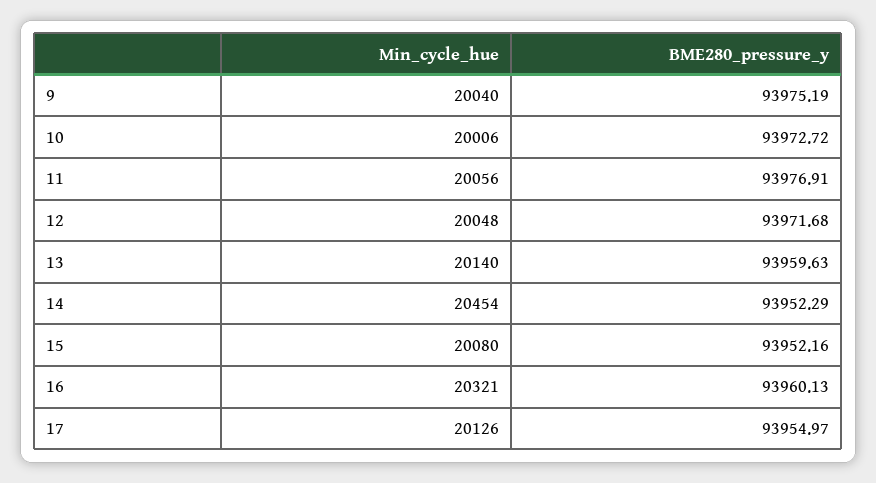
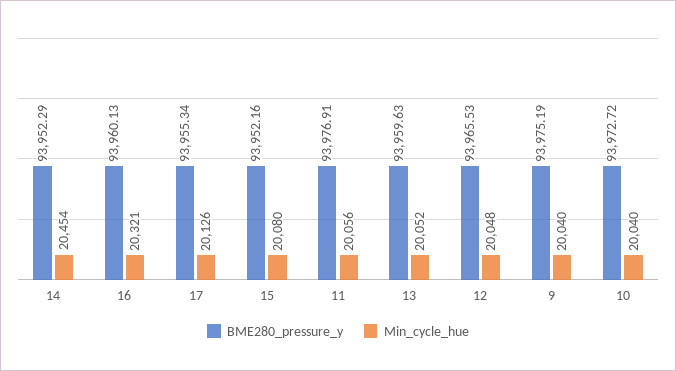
Min_cycle_hue, 10: 20006 -> 20040
BME280_pressure_y, 12: 93971.68 -> 93965.53
Min_cycle_hue, 13: 20140 -> 20052
BME280_pressure_y, 17: 93954.97 -> 93955.34

